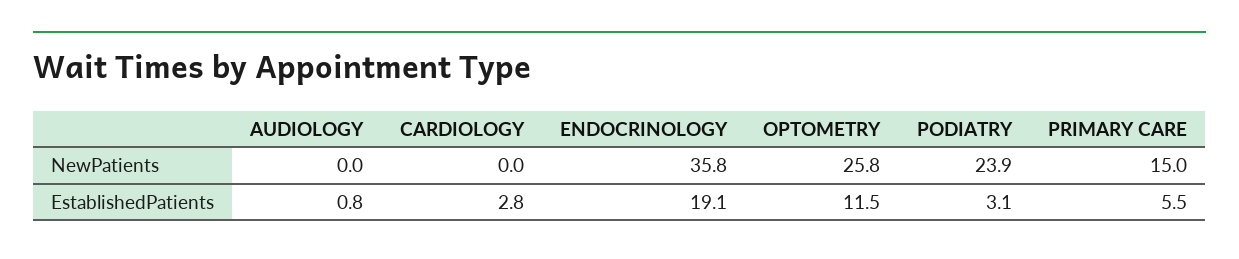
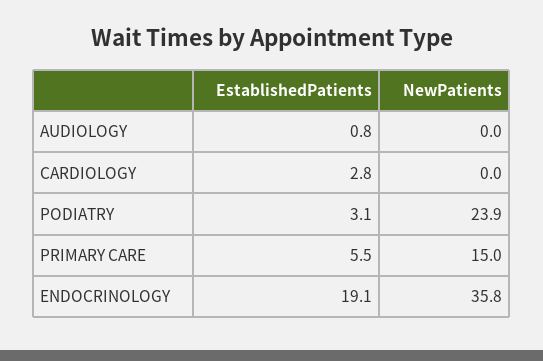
OPTOMETRY, NewPatients: 25.8 -> none
OPTOMETRY, EstablishedPatients: 11.5 -> none

